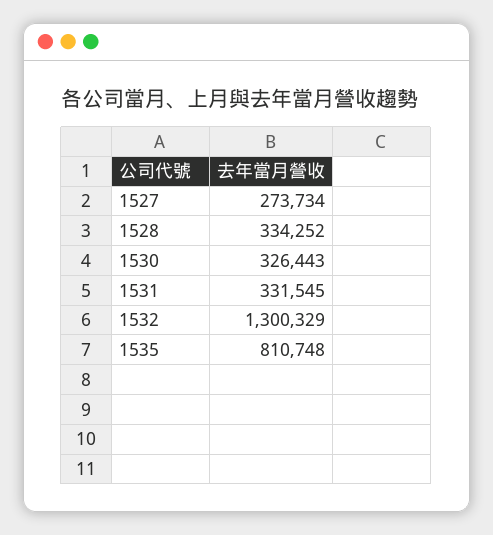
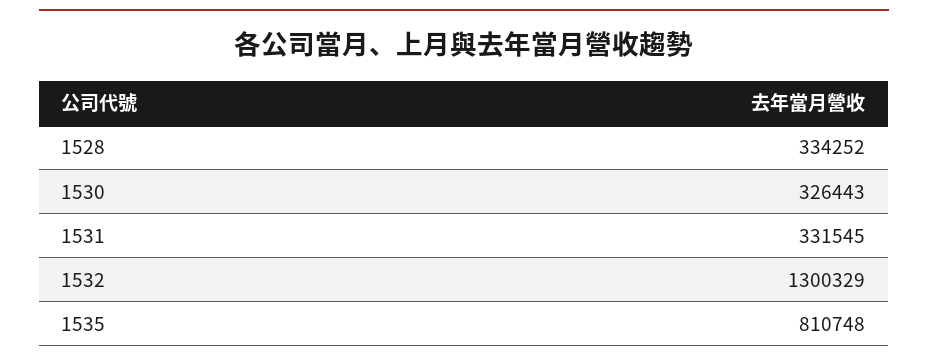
1527: 273734 -> none

